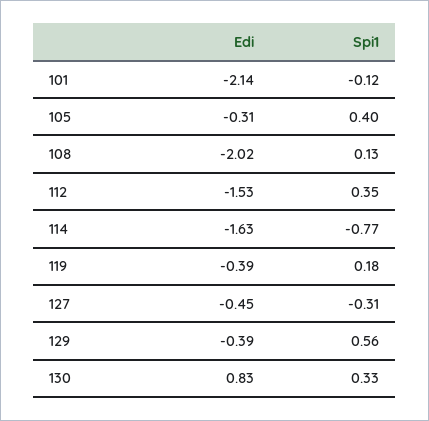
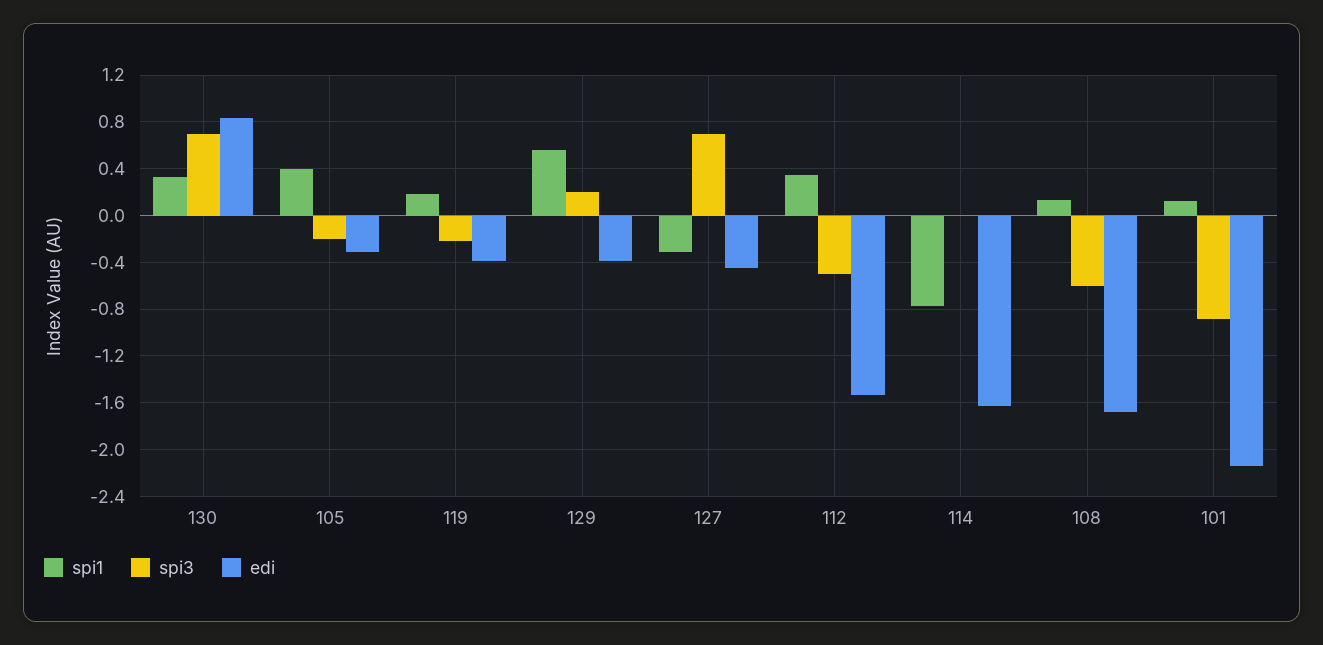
Spi1, 101: -0.12 -> 0.1
Edi, 108: -2.02 -> -1.7
spi3, 130: none -> 0.7
spi3, 105: none -> -0.2
spi3, 119: none -> -0.2
spi3, 129: none -> 0.2
spi3, 127: none -> 0.7
spi3, 112: none -> -0.5
spi3, 114: none -> 0
spi3, 108: none -> -0.6
spi3, 101: none -> -0.9

